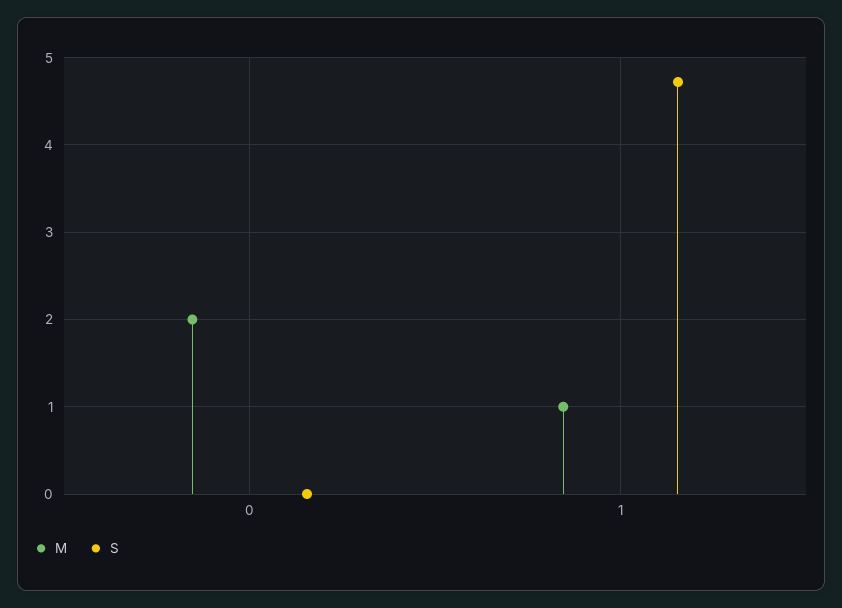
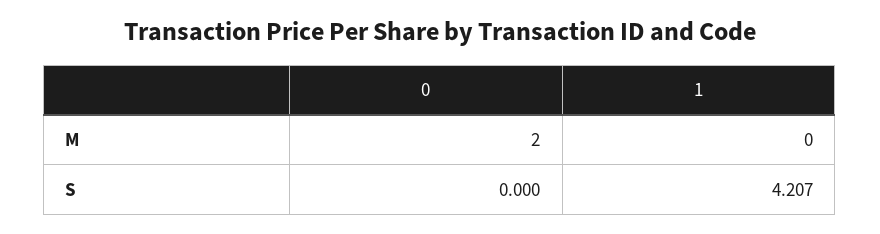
M, 1: 1 -> 0
S, 1: 4.7 -> 4.207

